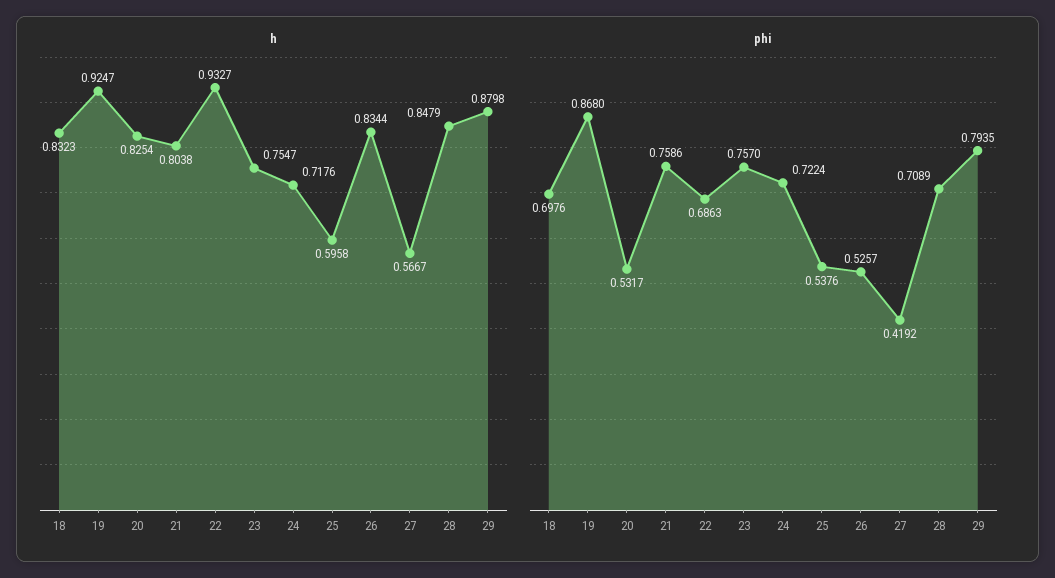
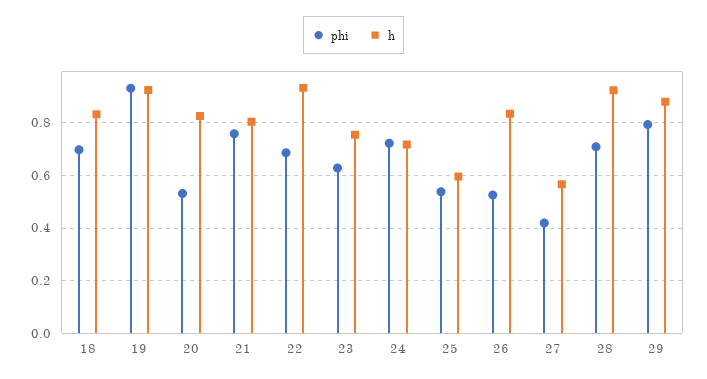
h, 28: 0.8479 -> 0.925
phi, 19: 0.868 -> 0.925
phi, 23: 0.757 -> 0.625

